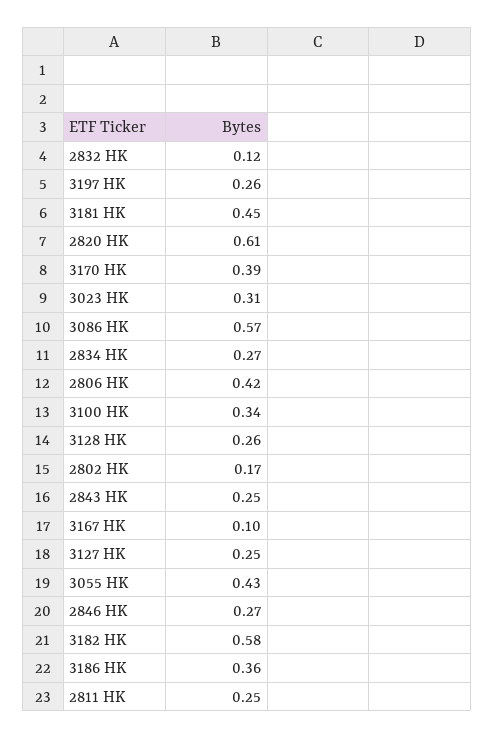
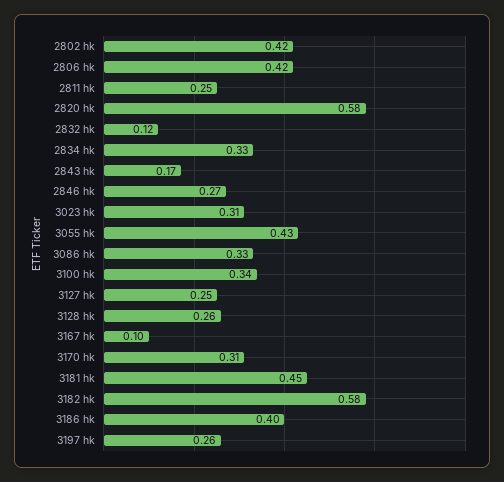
2820 HK: 0.61 -> 0.58
3170 HK: 0.39 -> 0.31
3086 HK: 0.57 -> 0.33
2834 HK: 0.27 -> 0.33
2802 HK: 0.17 -> 0.42
2843 HK: 0.25 -> 0.17
3186 HK: 0.36 -> 0.4

